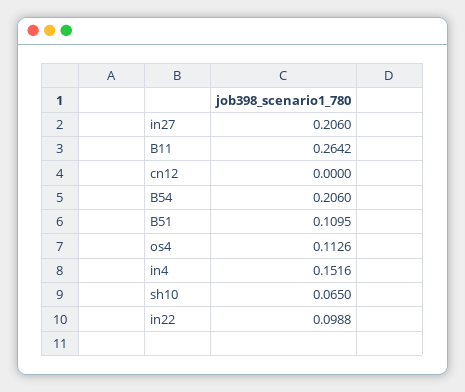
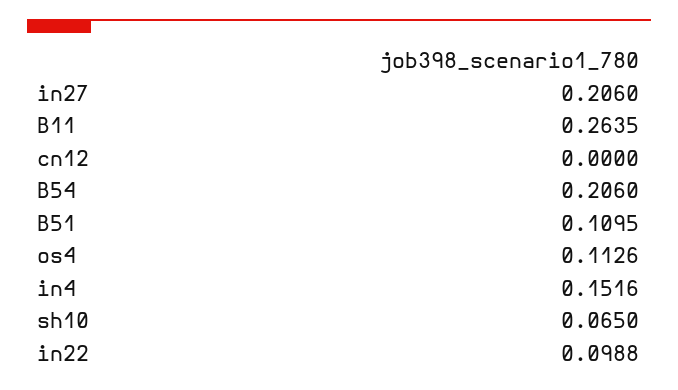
B11: 0.2642 -> 0.2635

